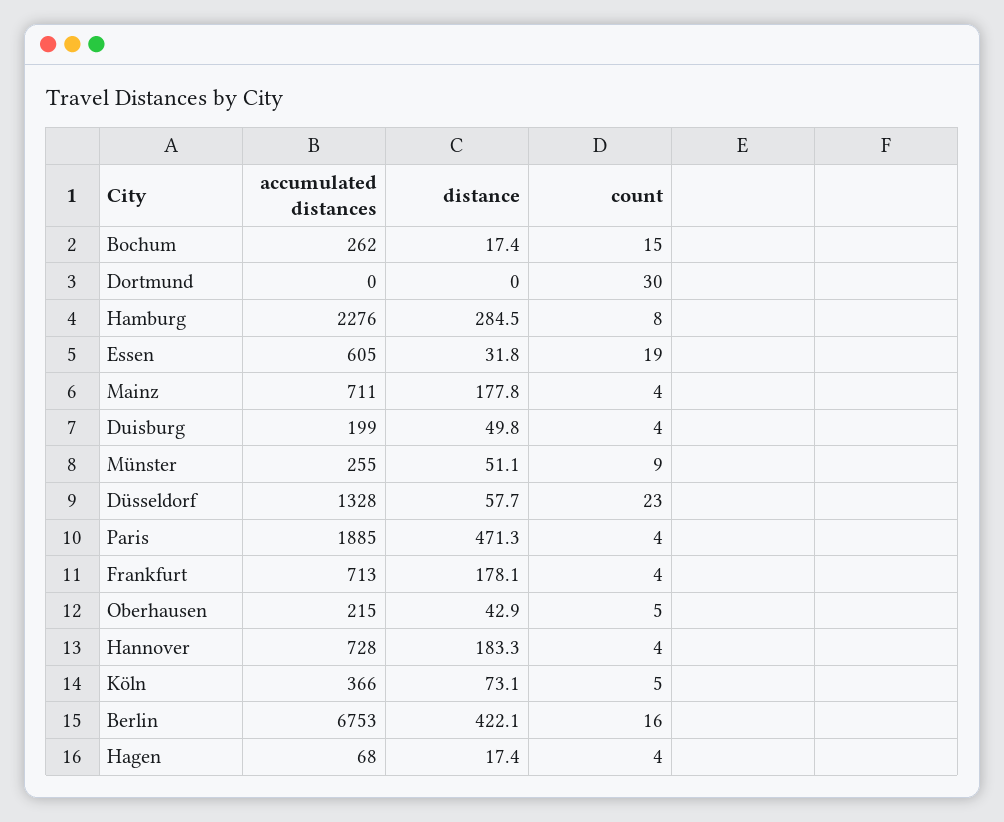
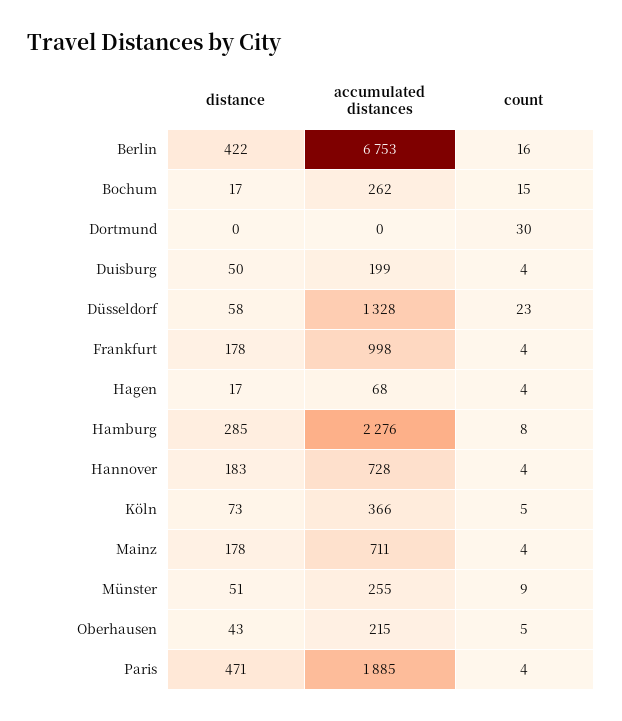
accumulated distances, Essen: 605 -> none
distance, Essen: 31.8 -> none
count, Essen: 19 -> none
accumulated distances, Frankfurt: 713 -> 998

